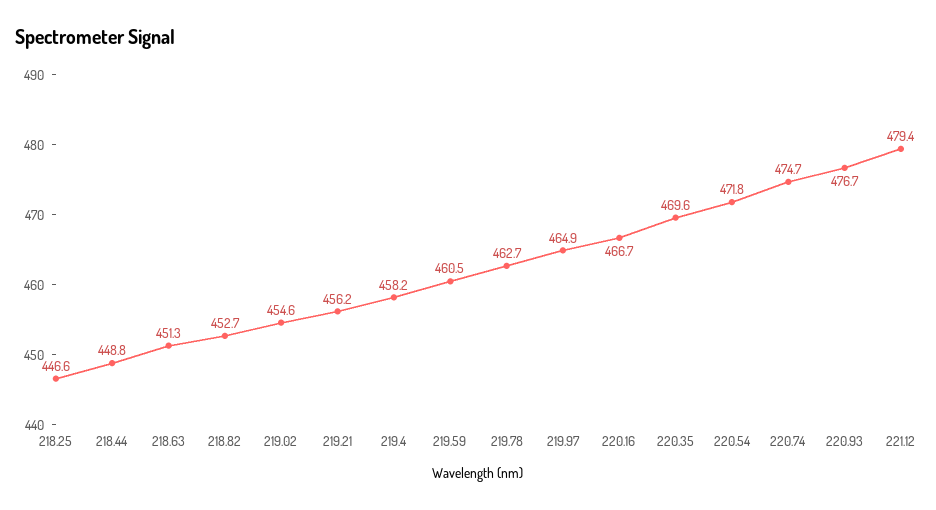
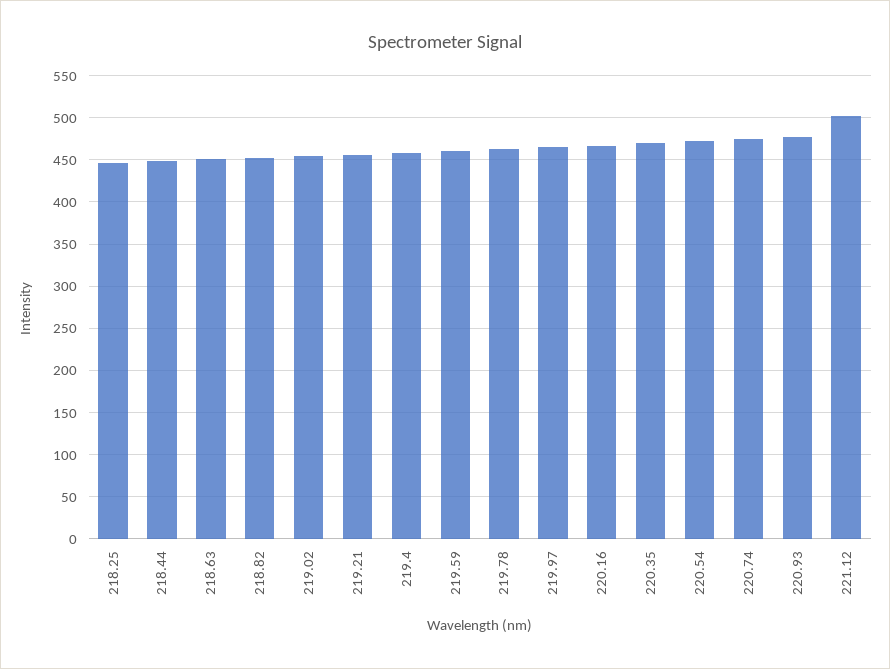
221.12: 479.4 -> 500

